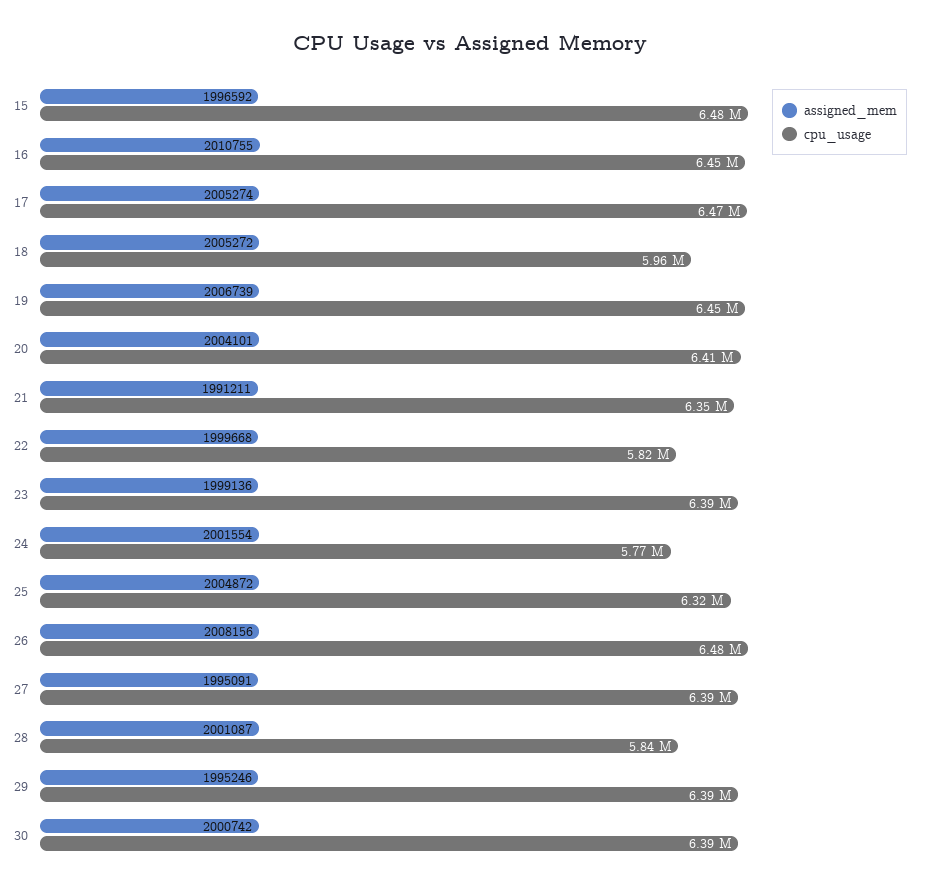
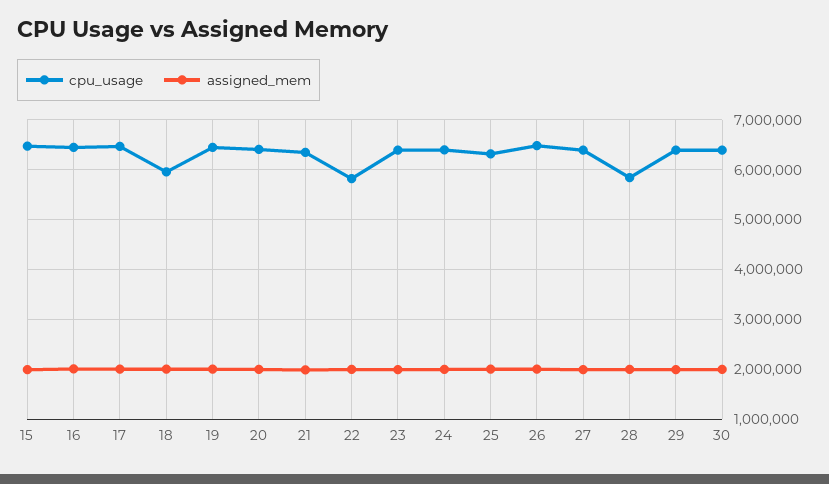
cpu_usage, 24: 5770000 -> 6400000

